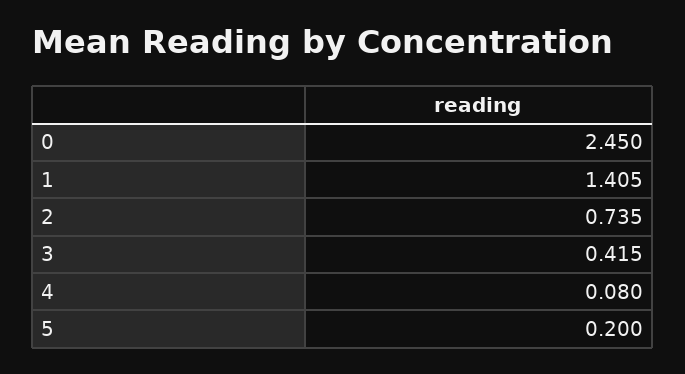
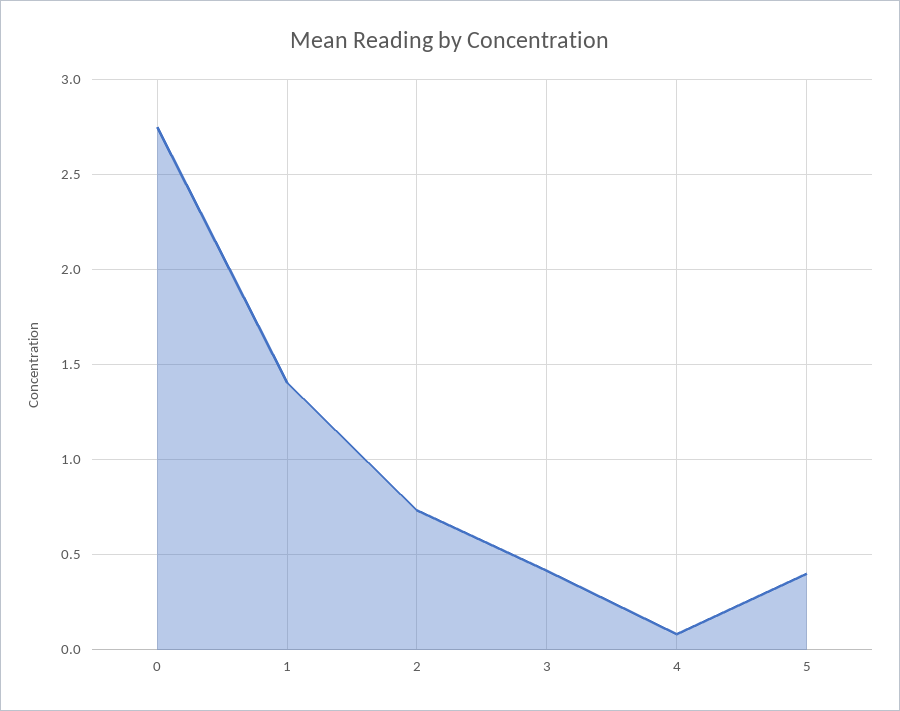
0: 2.45 -> 2.75
5: 0.2 -> 0.4

